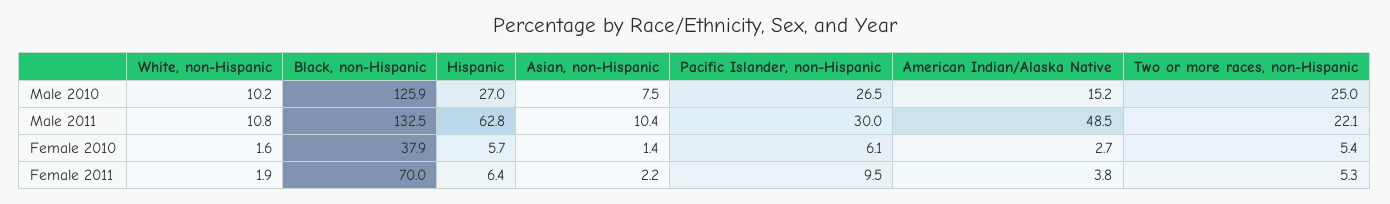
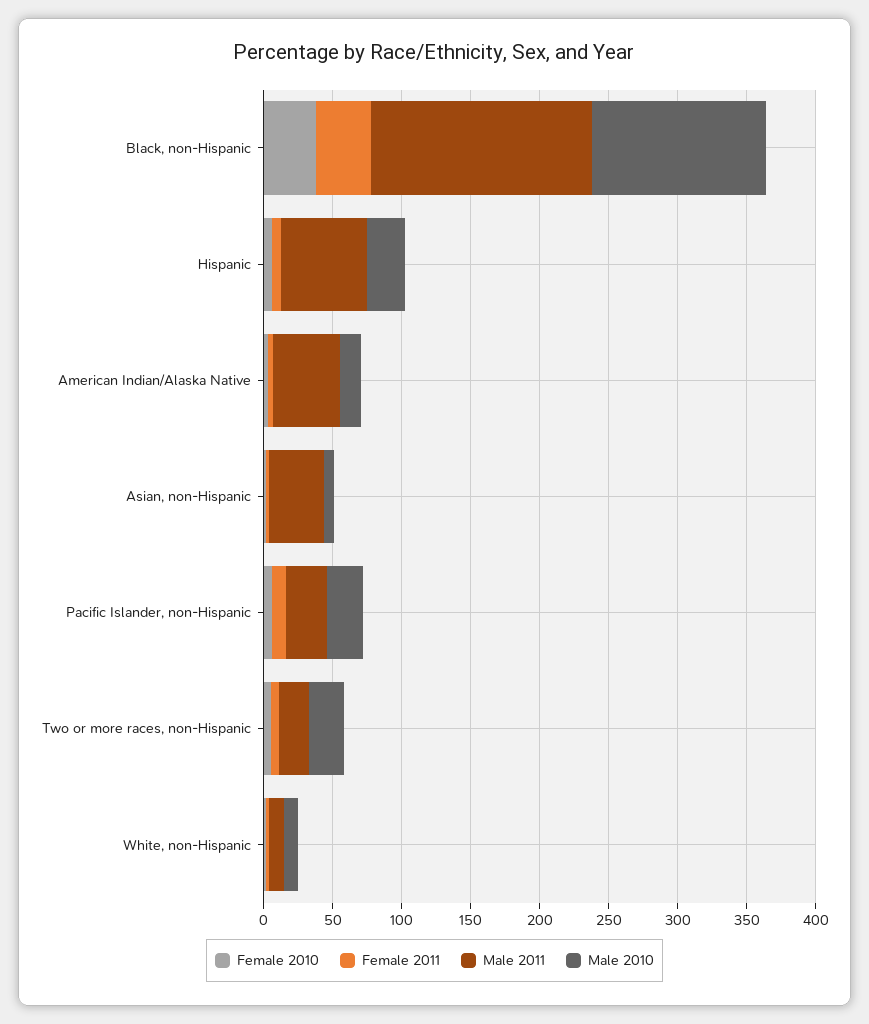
Male 2011, Black, non-Hispanic: 132.5 -> 160
Male 2011, Asian, non-Hispanic: 10.4 -> 40
Female 2011, Black, non-Hispanic: 70 -> 40

